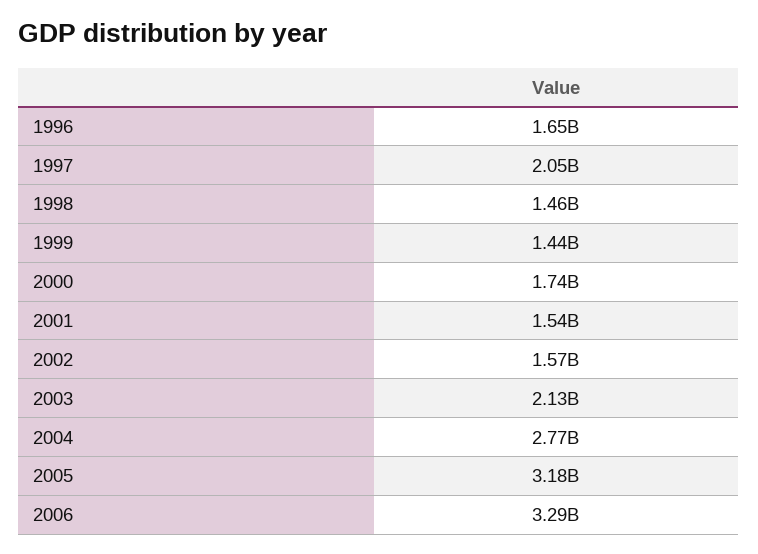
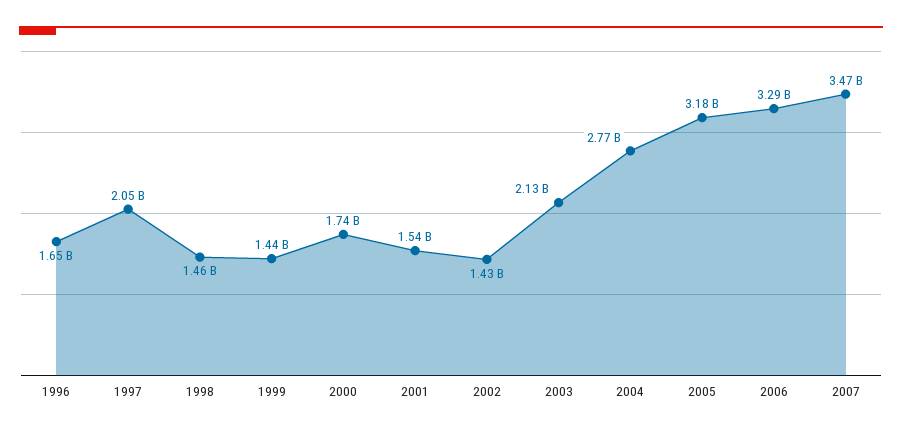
2002: 1570000000 -> 1430000000
2007: none -> 3470000000

